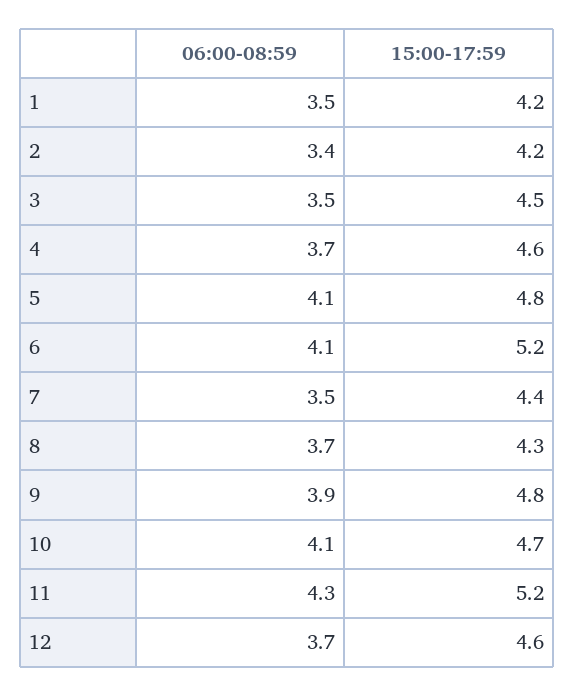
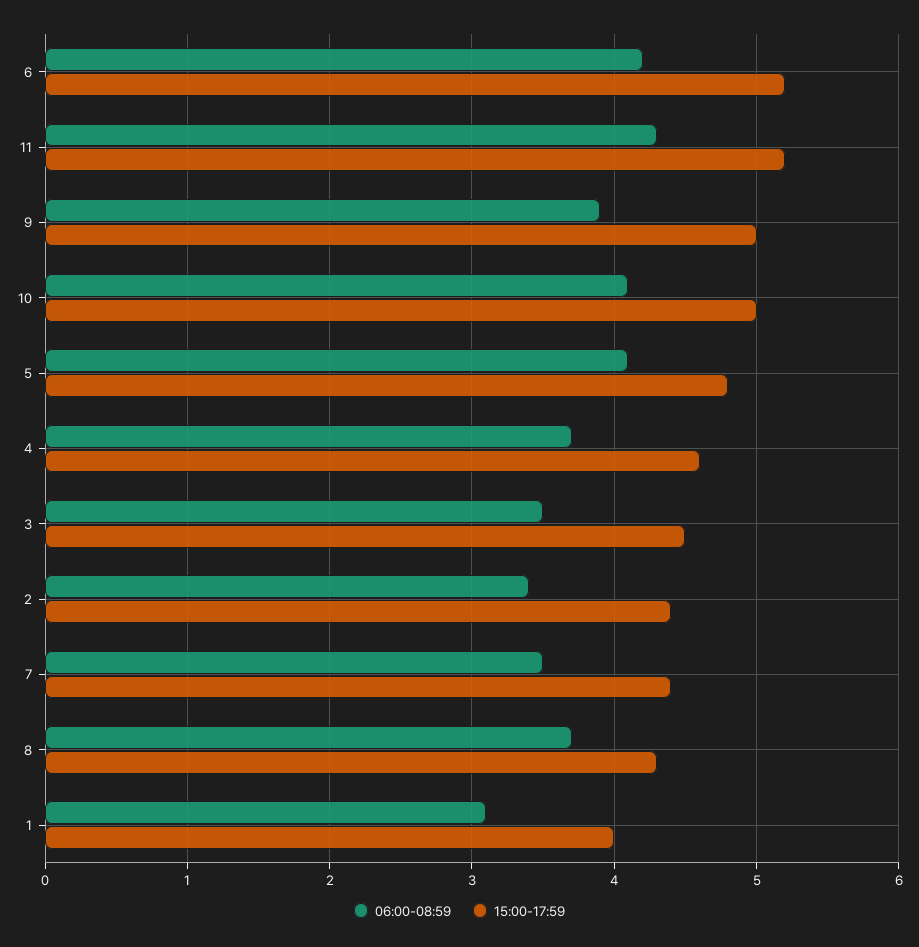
06:00-08:59, 1: 3.5 -> 3.1
15:00-17:59, 1: 4.2 -> 4
15:00-17:59, 2: 4.2 -> 4.4
06:00-08:59, 6: 4.1 -> 4.2
15:00-17:59, 9: 4.8 -> 5
15:00-17:59, 10: 4.7 -> 5
06:00-08:59, 12: 3.7 -> none
15:00-17:59, 12: 4.6 -> none

